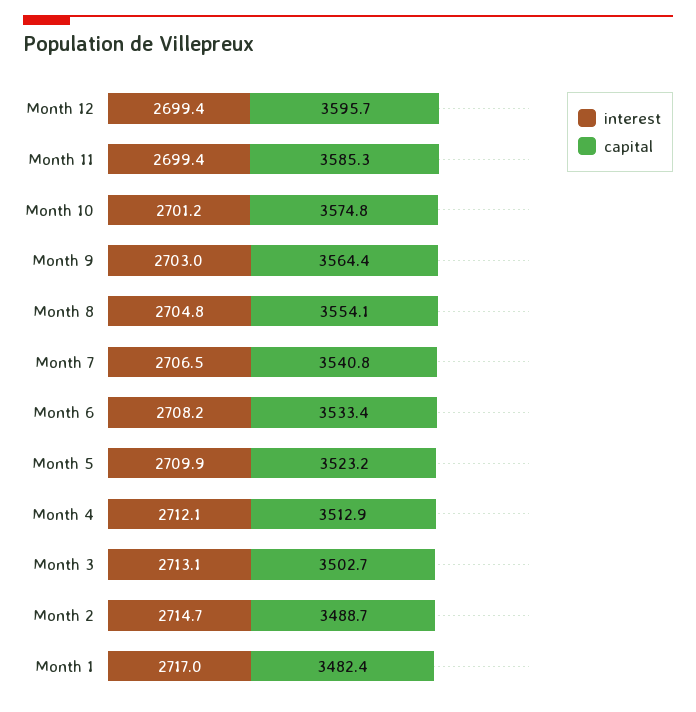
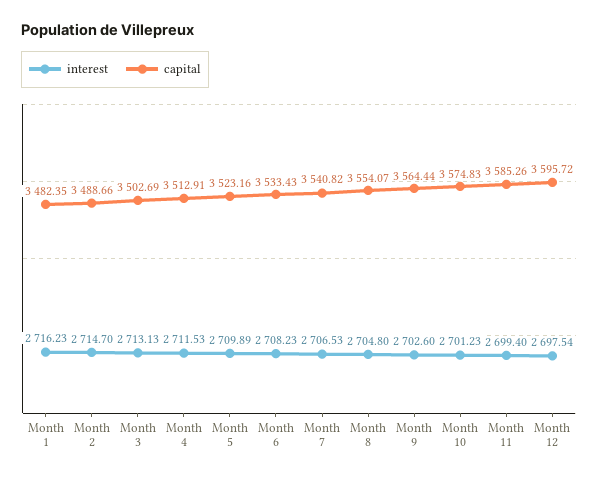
interest, Month 12: 2699.4 -> 2697.54
interest, Month 9: 2703 -> 2702.6
interest, Month 4: 2712.1 -> 2711.53
interest, Month 1: 2717 -> 2716.23

